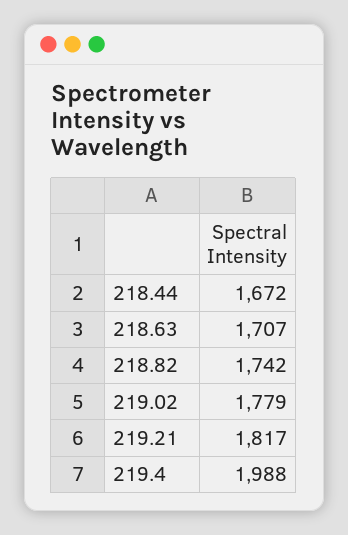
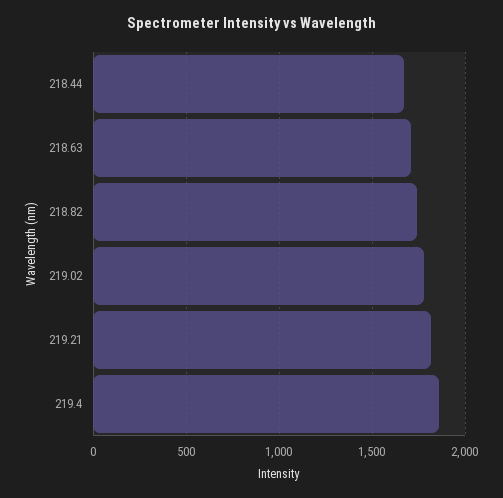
219.4: 1988 -> 1850

